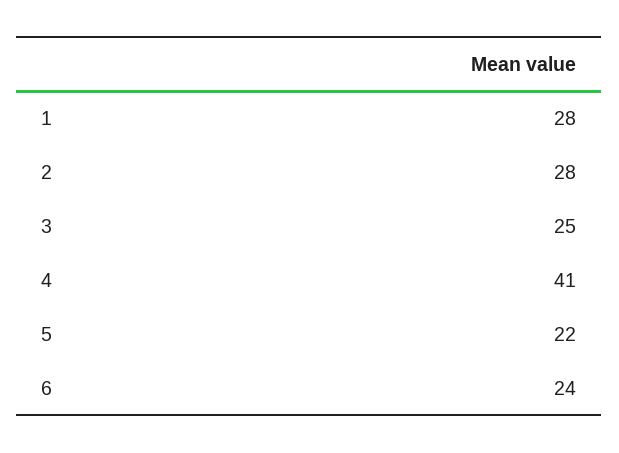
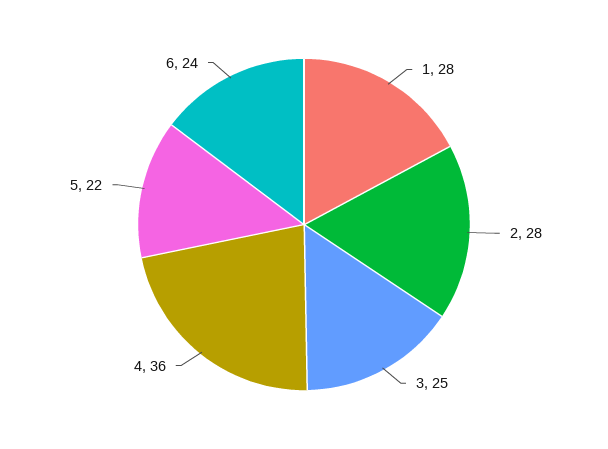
4: 41 -> 36

